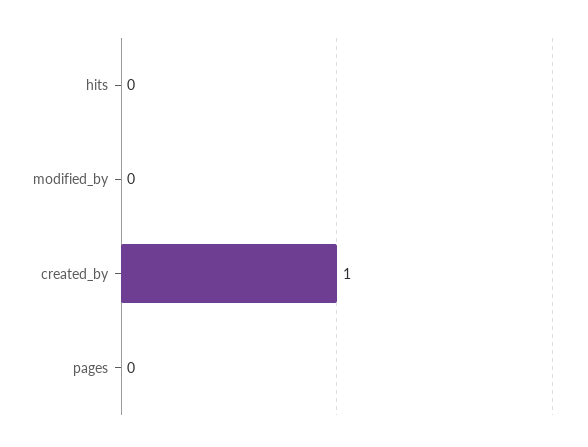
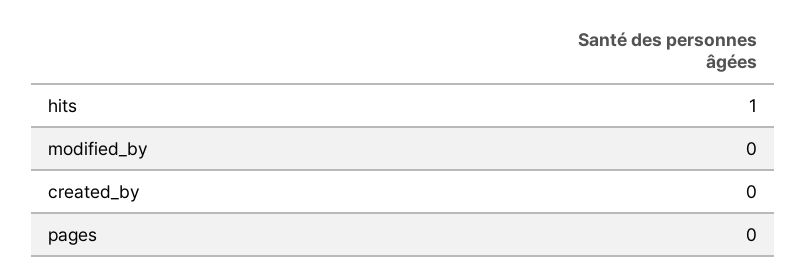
hits: 0 -> 1
created_by: 1 -> 0

